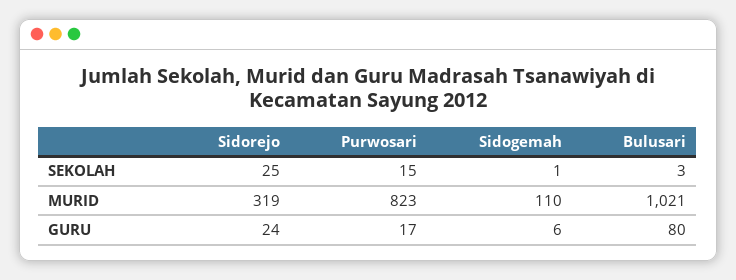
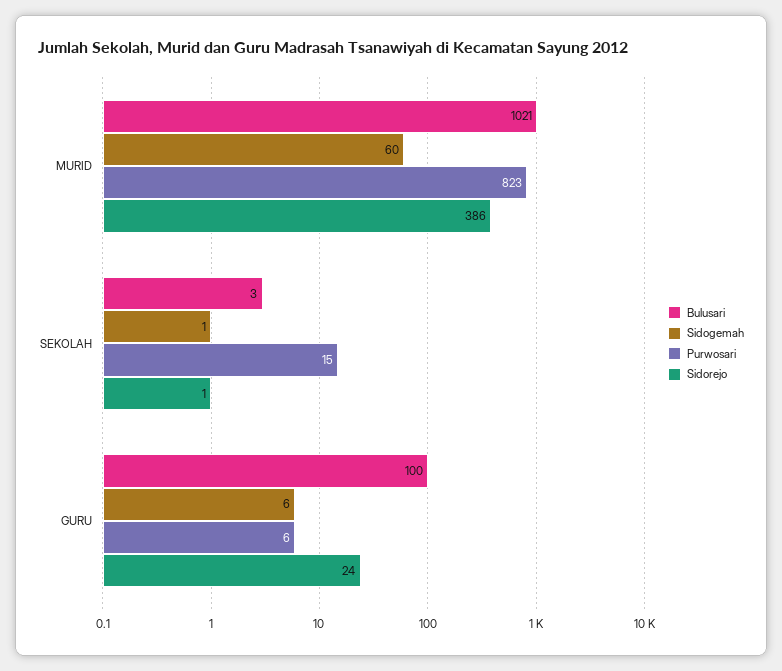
Sidorejo, SEKOLAH: 25 -> 1
Sidorejo, MURID: 319 -> 386
Sidogemah, MURID: 110 -> 60
Purwosari, GURU: 17 -> 6
Bulusari, GURU: 80 -> 100

